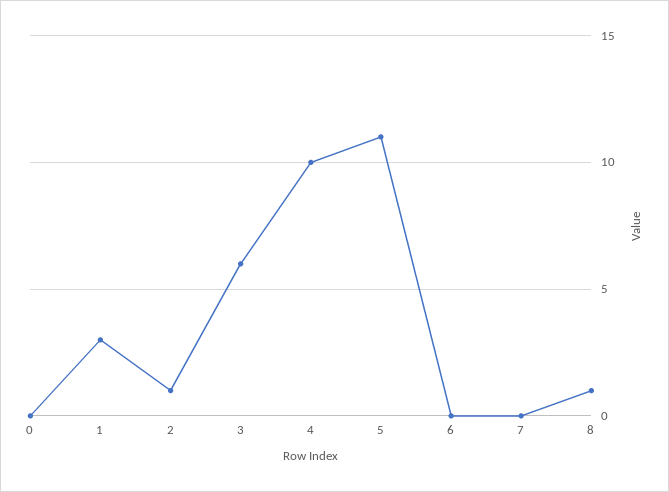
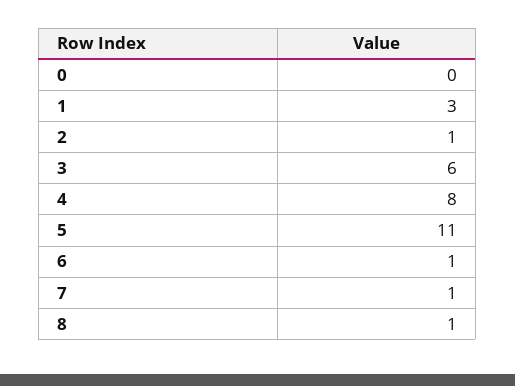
4: 10 -> 8
6: 0 -> 1
7: 0 -> 1

